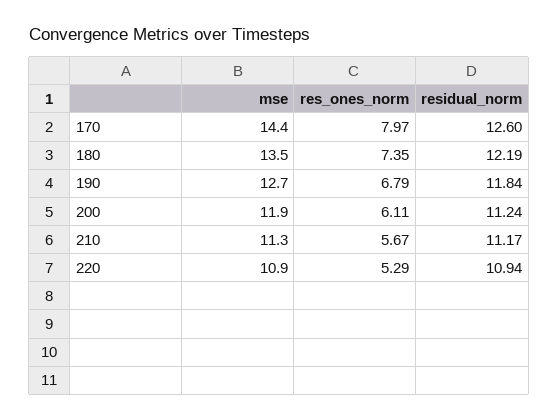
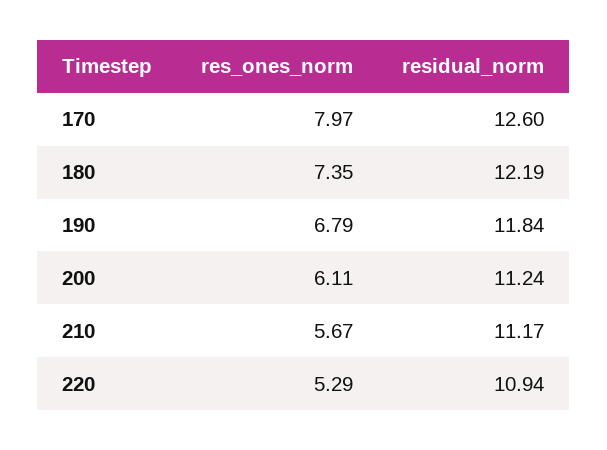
mse, 170: 14.4 -> none
mse, 180: 13.5 -> none
mse, 190: 12.7 -> none
mse, 200: 11.9 -> none
mse, 210: 11.3 -> none
mse, 220: 10.9 -> none

